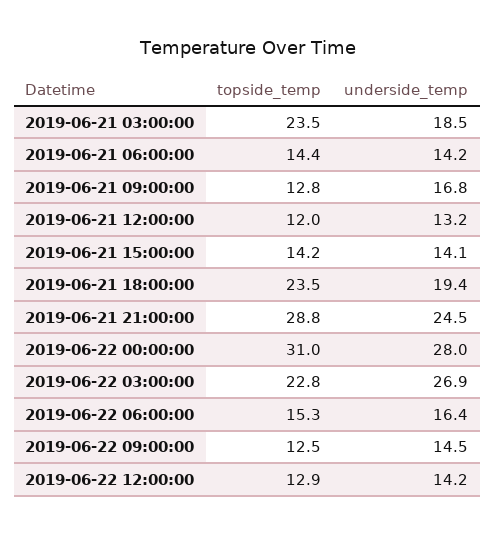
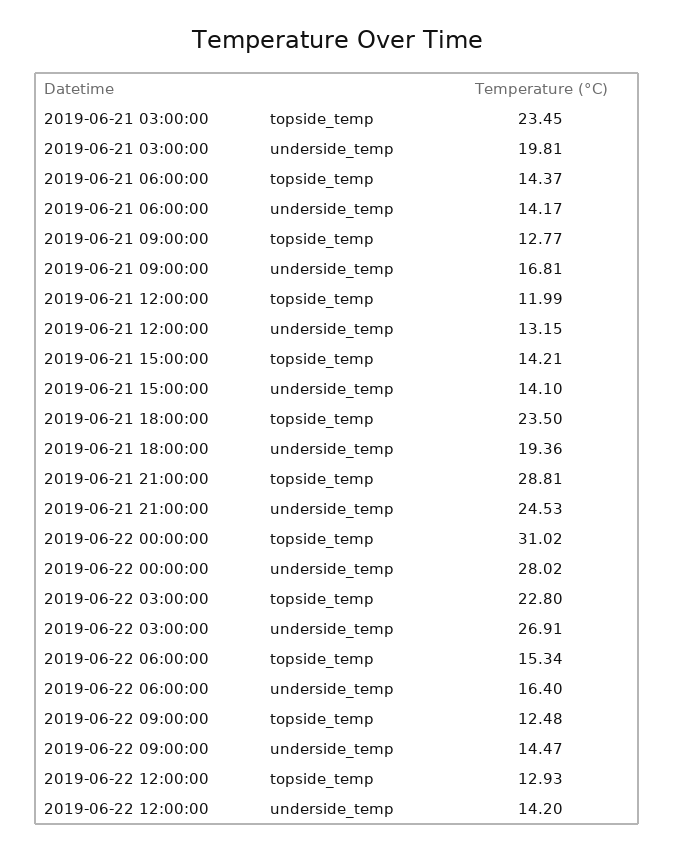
underside_temp, 2019-06-21 03:00:00: 18.5 -> 19.81

